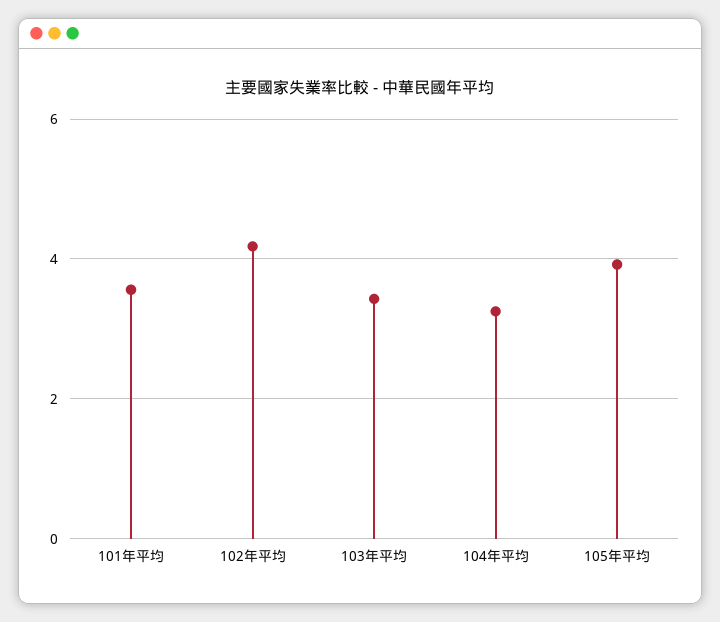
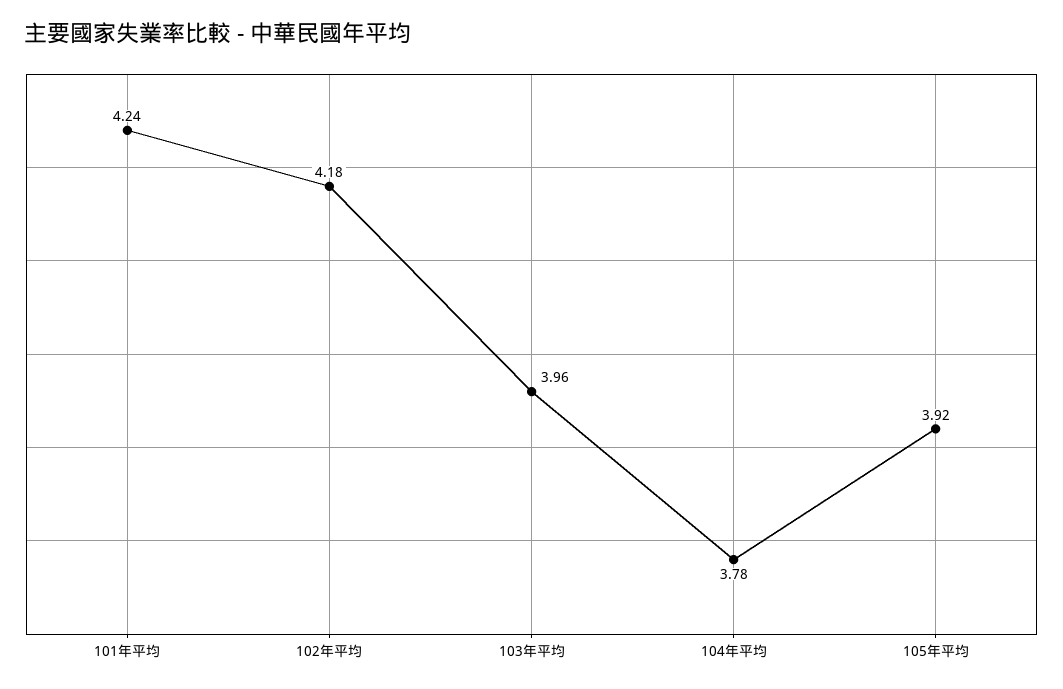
101年平均: 3.6 -> 4.24
103年平均: 3.4 -> 3.96
104年平均: 3.2 -> 3.78

